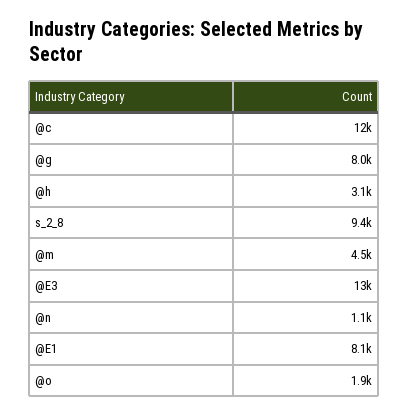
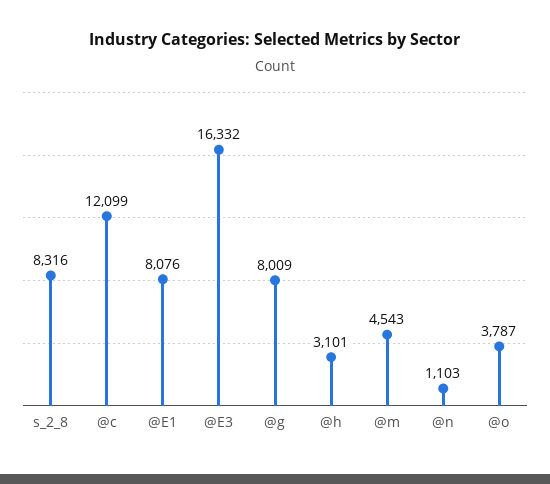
s_2_8: 9400 -> 8316
@E3: 13000 -> 16332
@o: 1900 -> 3787

